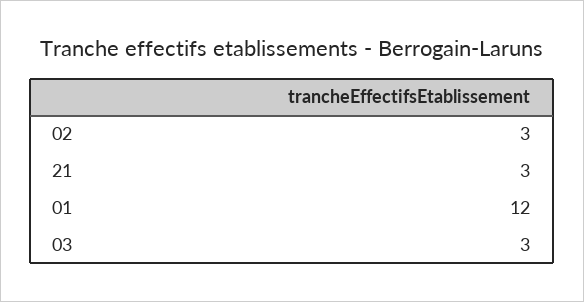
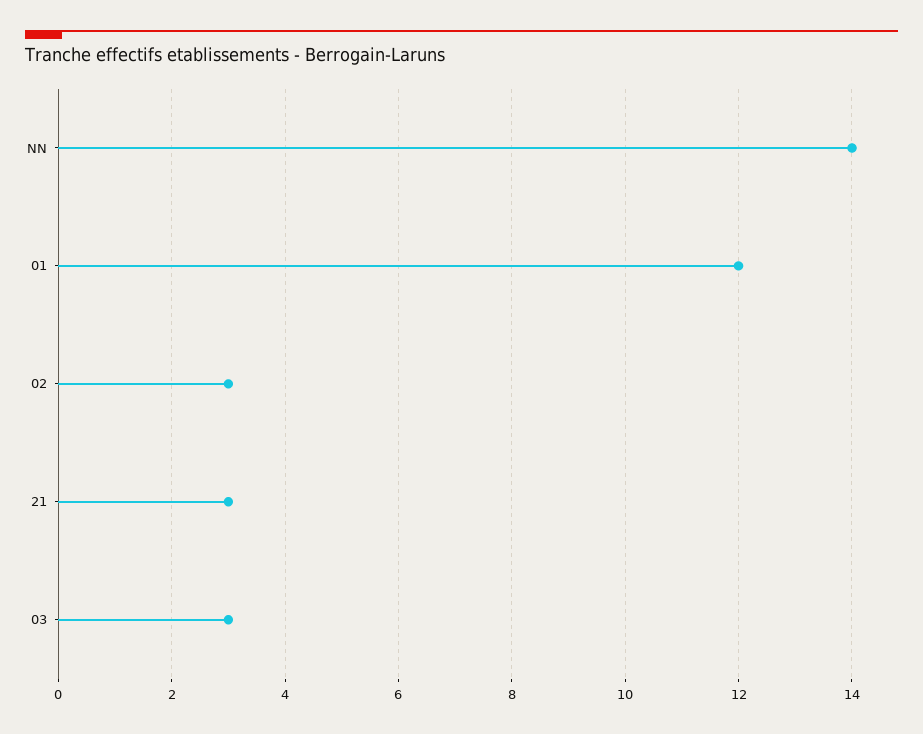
NN: none -> 14

